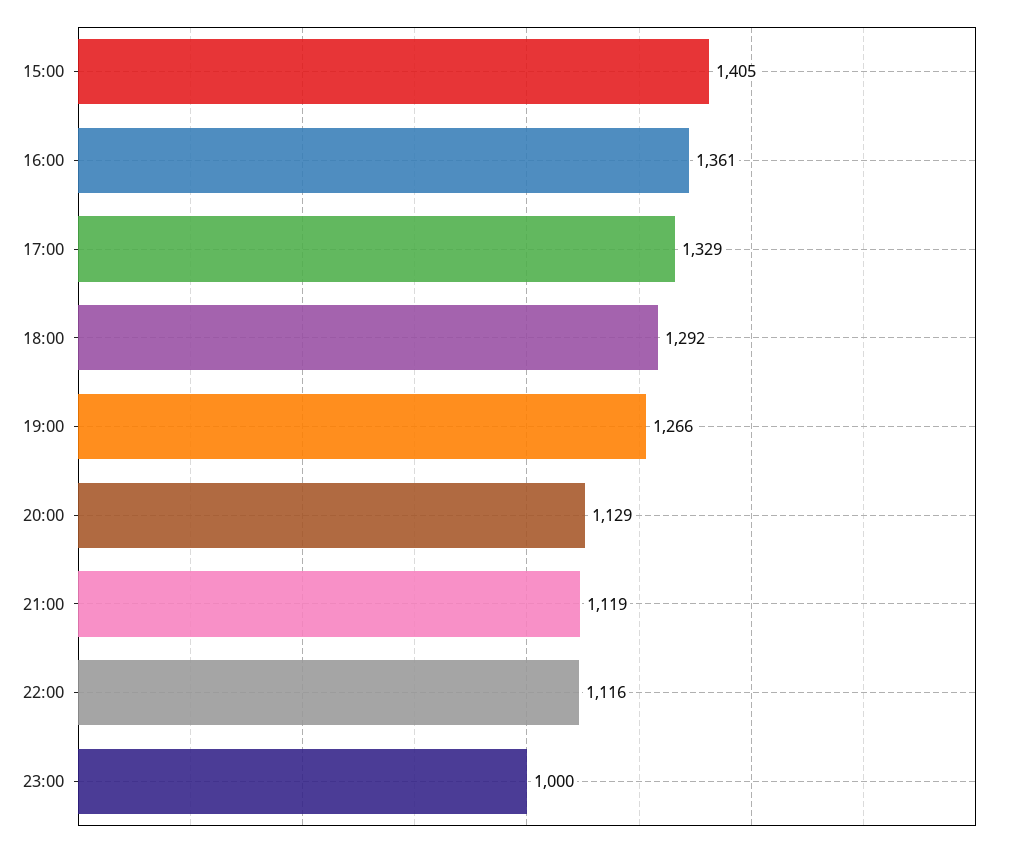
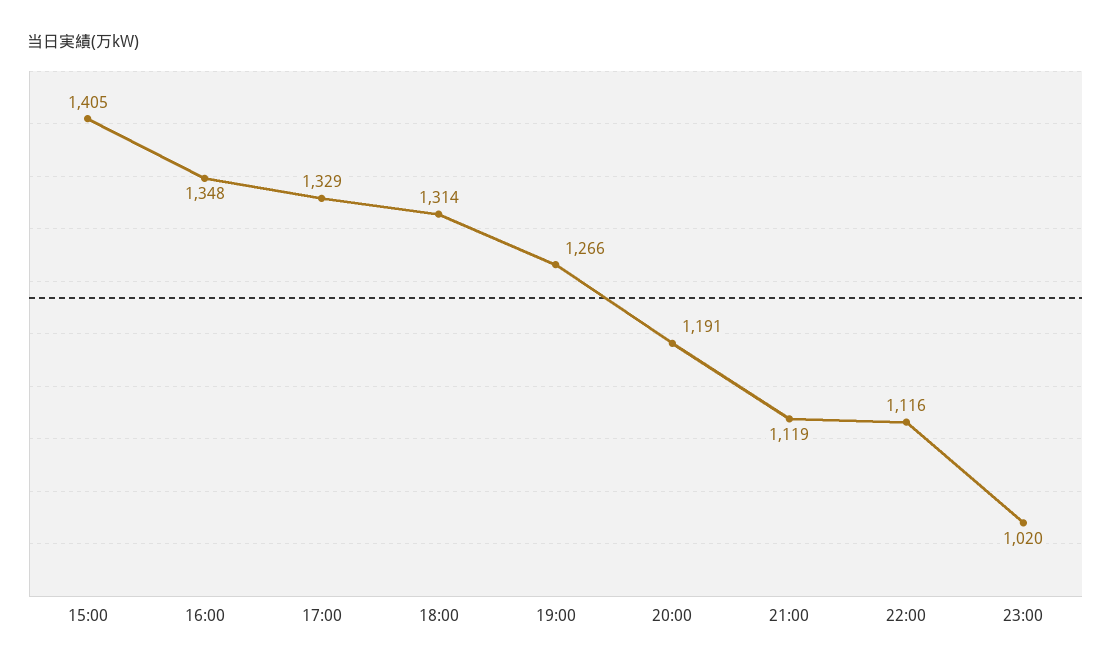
16:00: 1361 -> 1348
18:00: 1292 -> 1314
20:00: 1129 -> 1191
23:00: 1000 -> 1020

